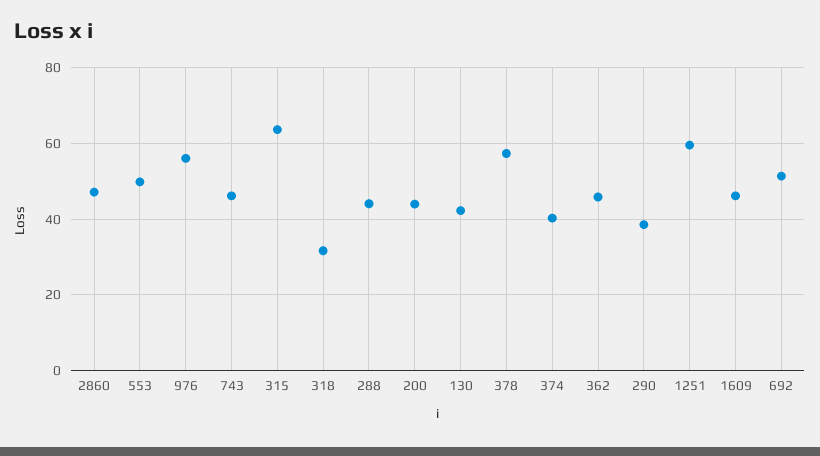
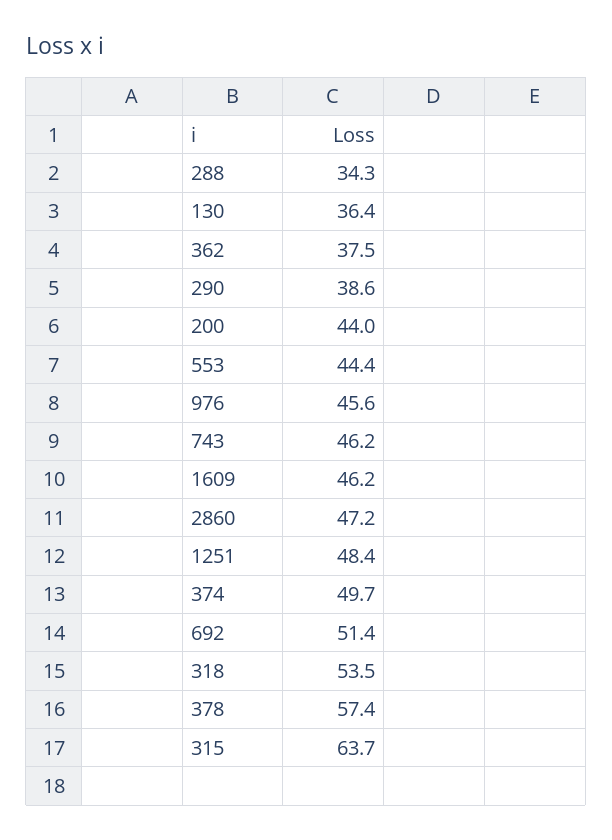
553: 50 -> 44.4
976: 56 -> 45.6
318: 32 -> 53.5
288: 44 -> 34.3
130: 42 -> 36.4
374: 40 -> 49.7
362: 46 -> 37.5
1251: 60 -> 48.4

